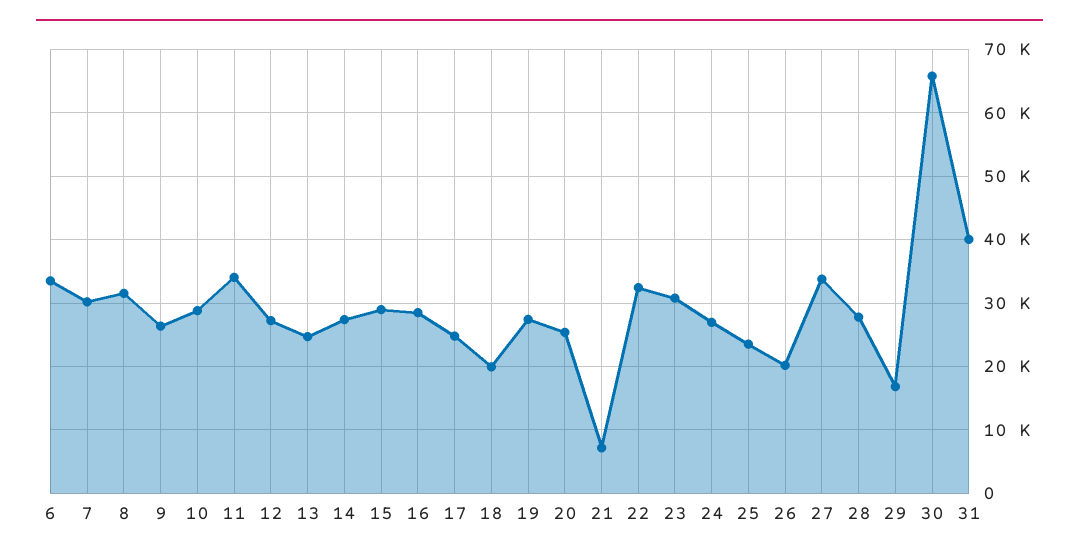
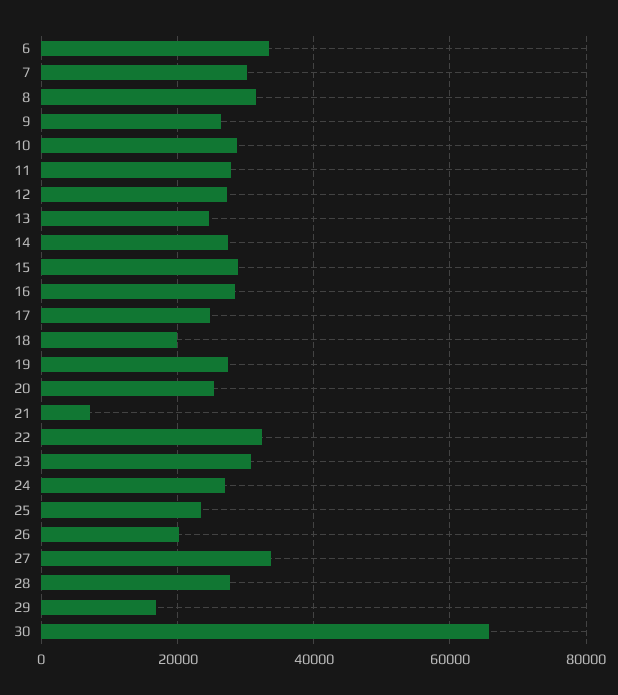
11: 34000 -> 28000
31: 40000 -> none

